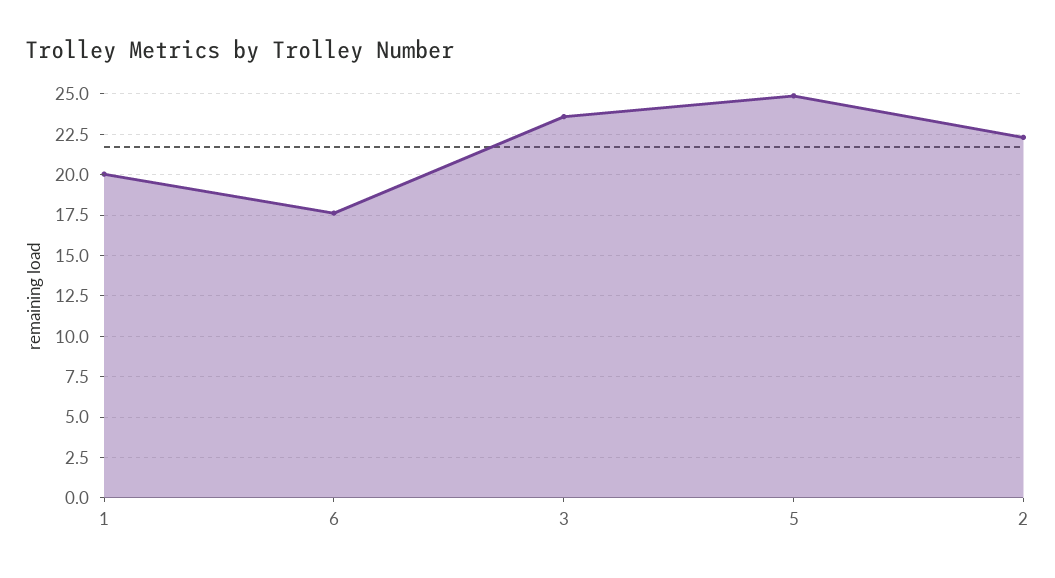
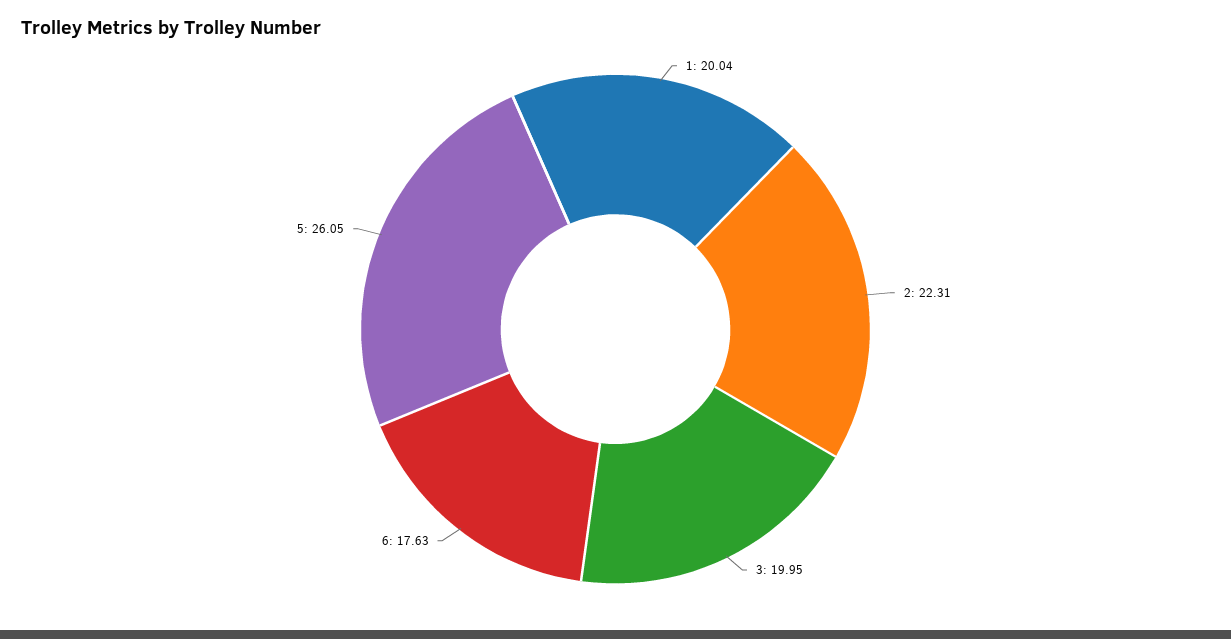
3: 23.5 -> 19.95
5: 25 -> 26.05

